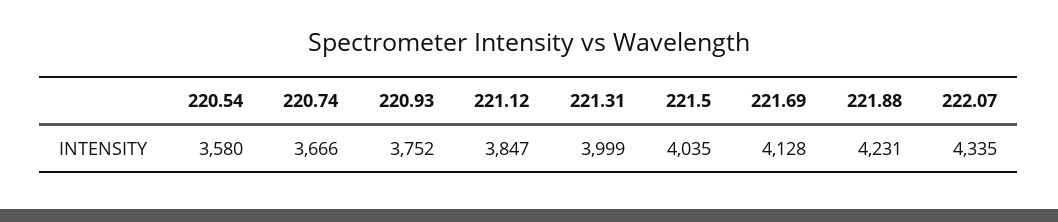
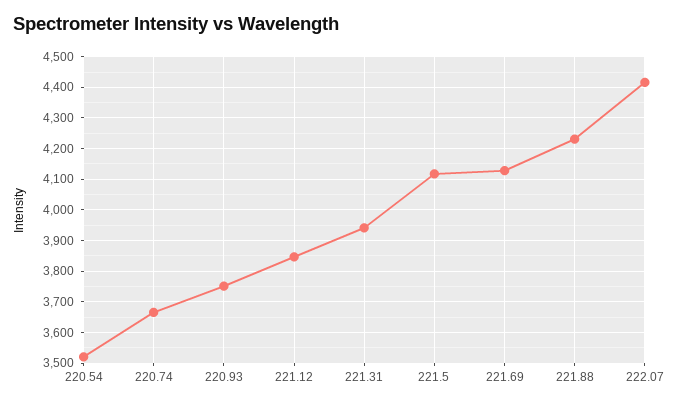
220.54: 3580 -> 3520
221.31: 3999 -> 3940
221.5: 4035 -> 4120
222.07: 4335 -> 4420

